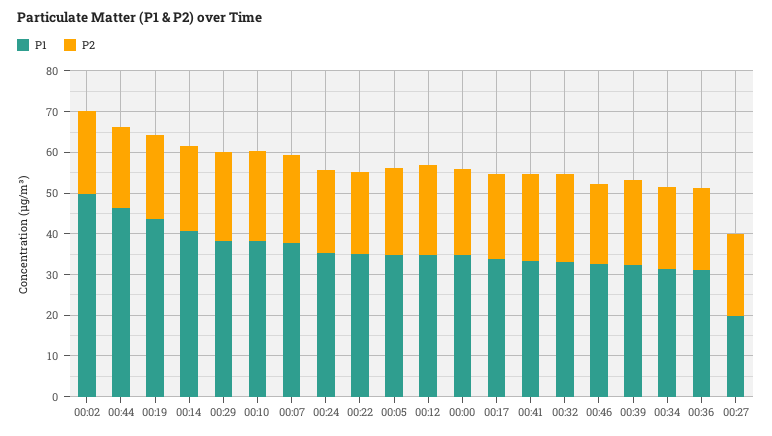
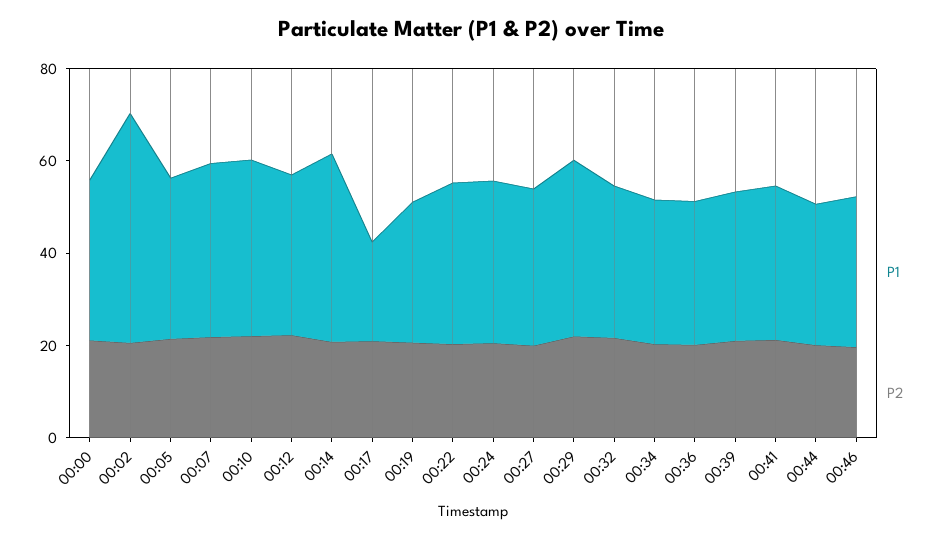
P1, 00:44: 46 -> 30
P1, 00:19: 44 -> 30
P1, 00:17: 34 -> 20
P1, 00:27: 20 -> 35

